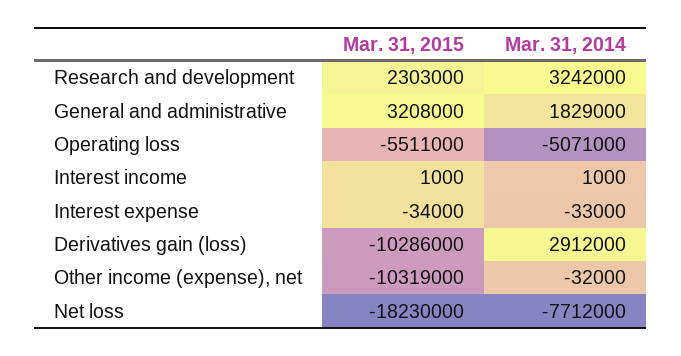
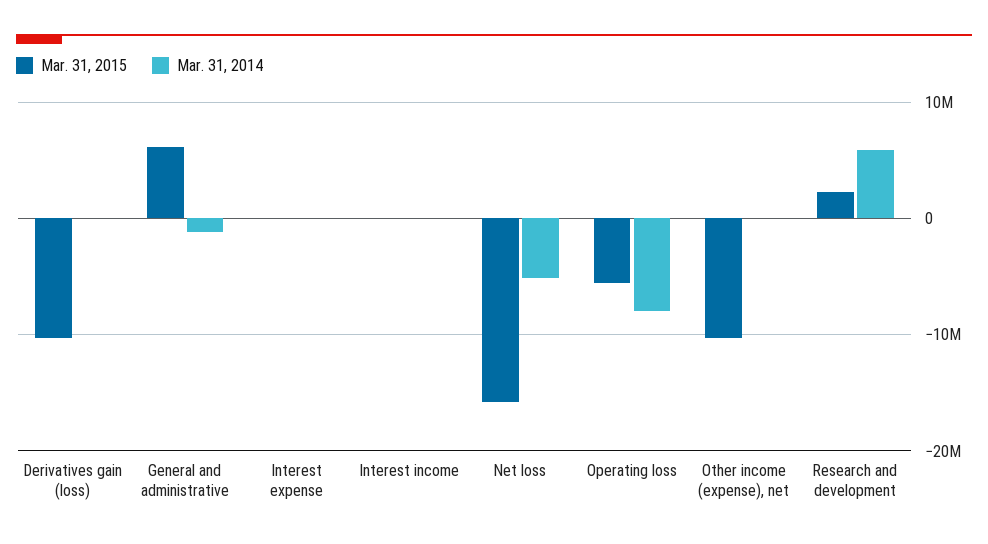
Mar. 31, 2014, Research and development: 3242000 -> 6000000
Mar. 31, 2015, General and administrative: 3208000 -> 6000000
Mar. 31, 2014, General and administrative: 1829000 -> -1000000
Mar. 31, 2014, Operating loss: -5071000 -> -8000000
Mar. 31, 2014, Derivatives gain (loss): 2912000 -> 0
Mar. 31, 2015, Net loss: -18230000 -> -16000000
Mar. 31, 2014, Net loss: -7712000 -> -5000000

